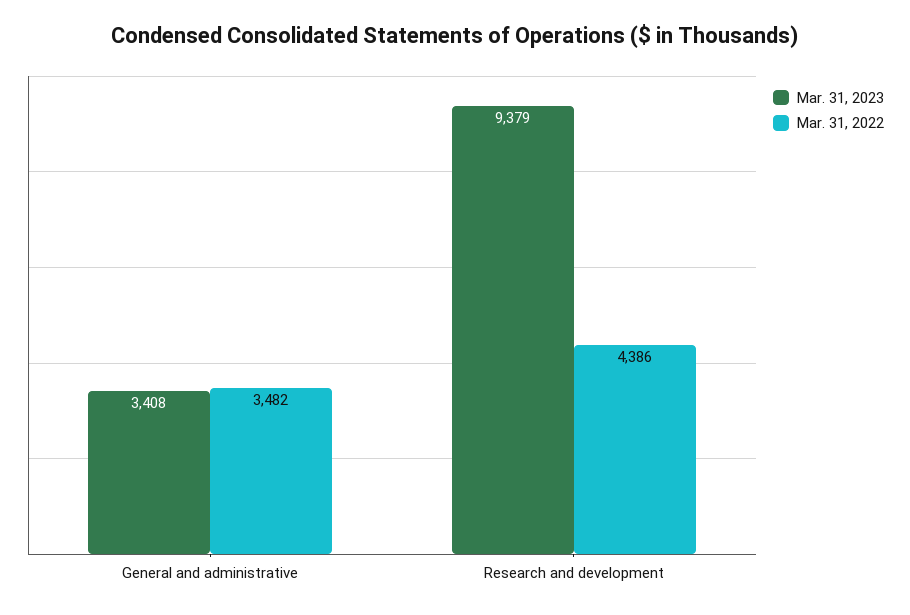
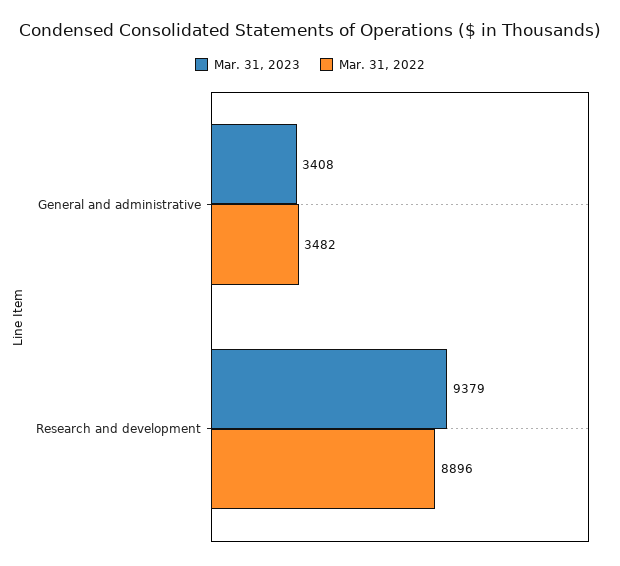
Mar. 31, 2022, Research and development: 4386 -> 8896

